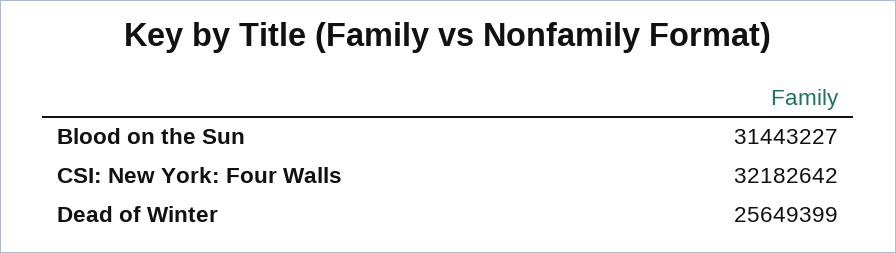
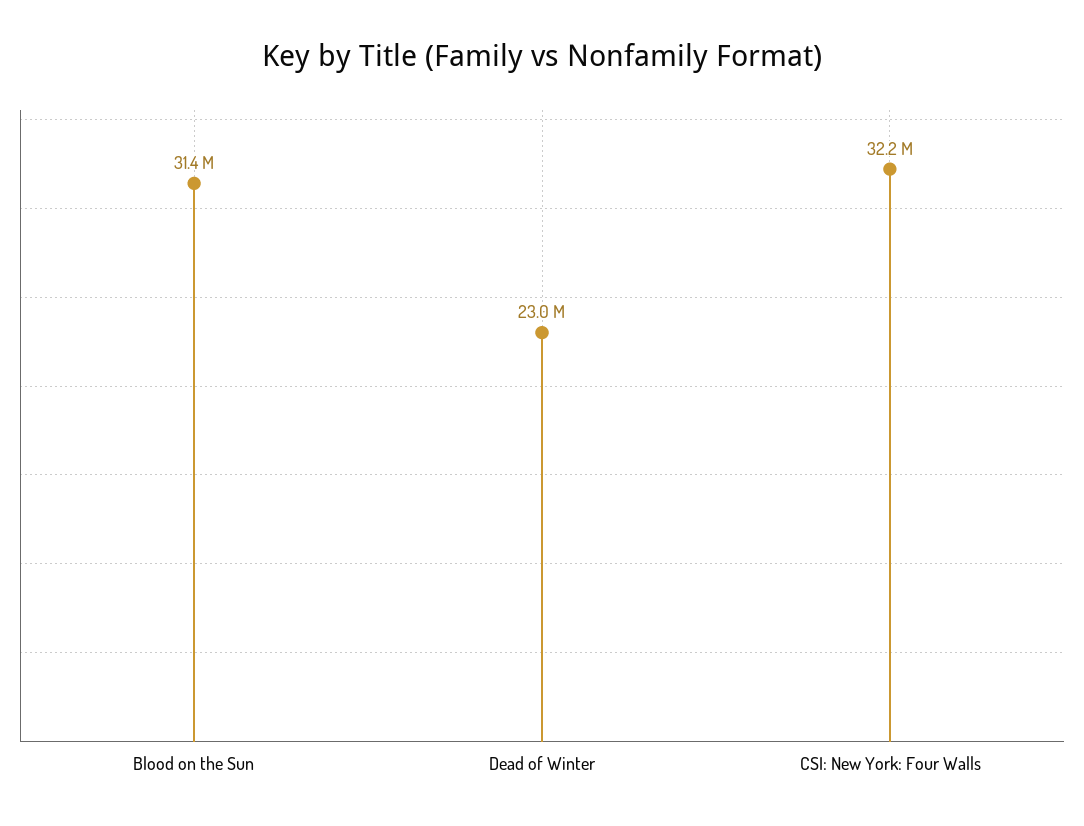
Dead of Winter: 25649399 -> 23000000

